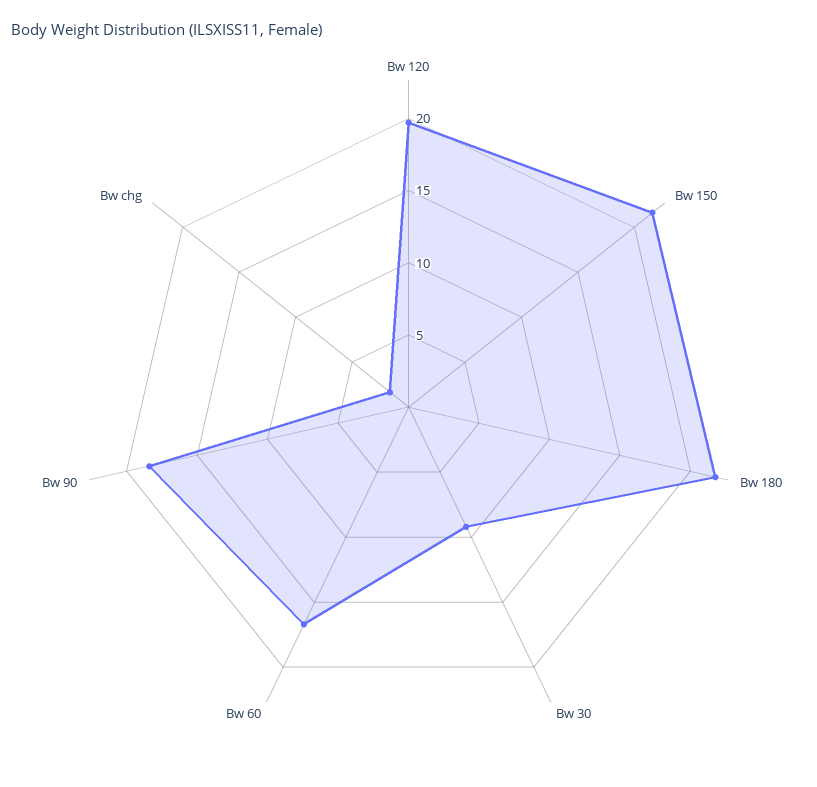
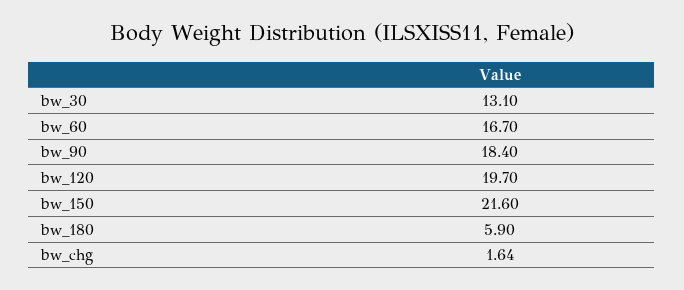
Bw 180: 22 -> 5.9
Bw 30: 9 -> 13.1

